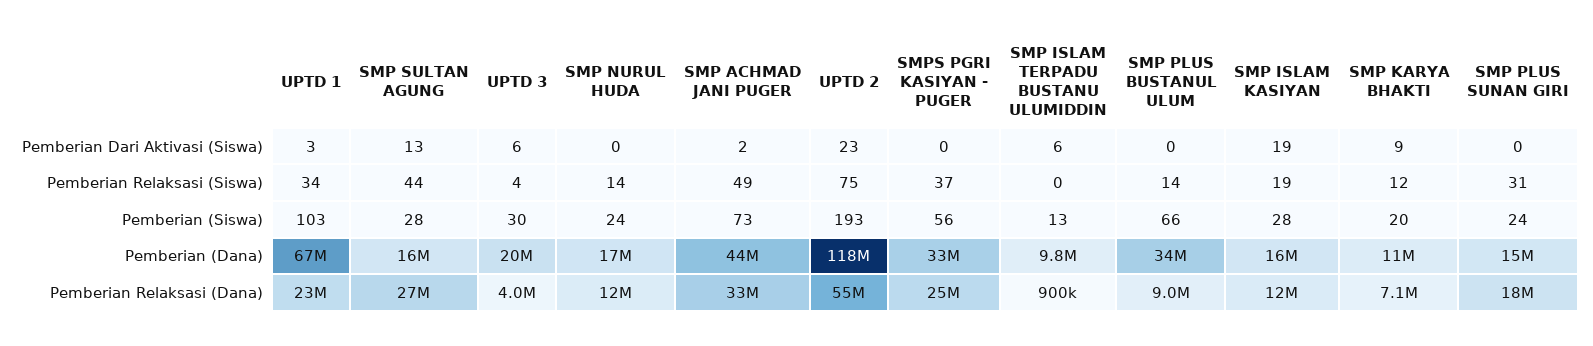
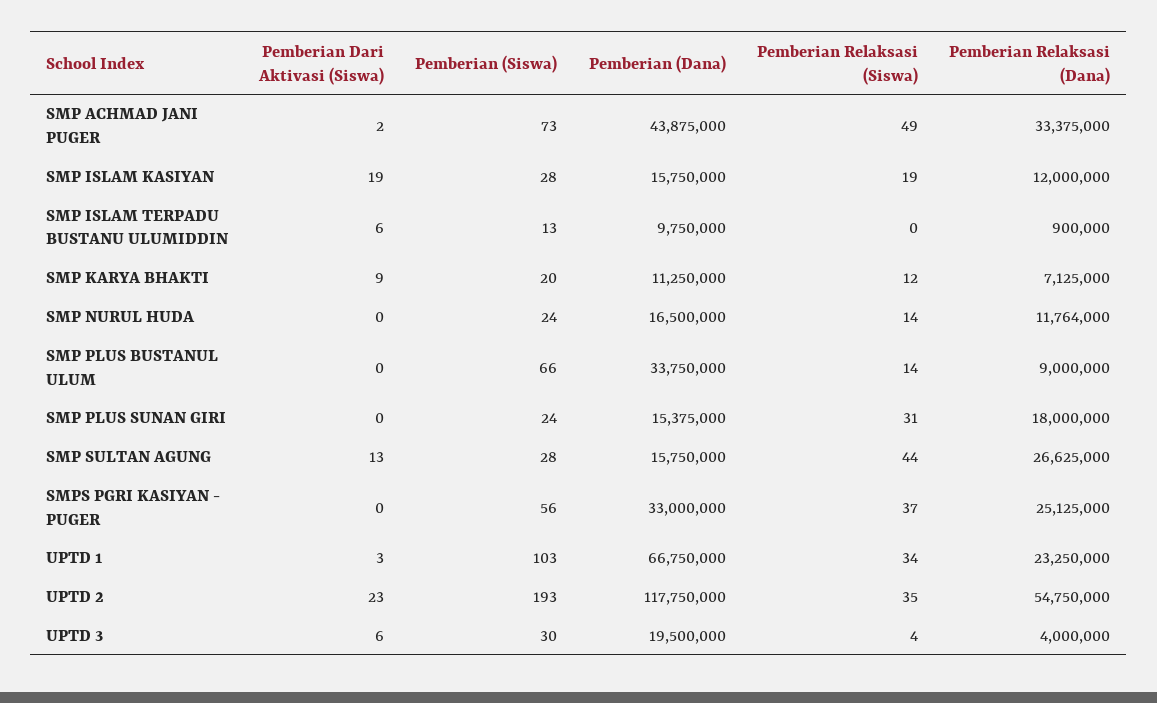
UPTD 2, Pemberian Relaksasi (Siswa): 75 -> 35

